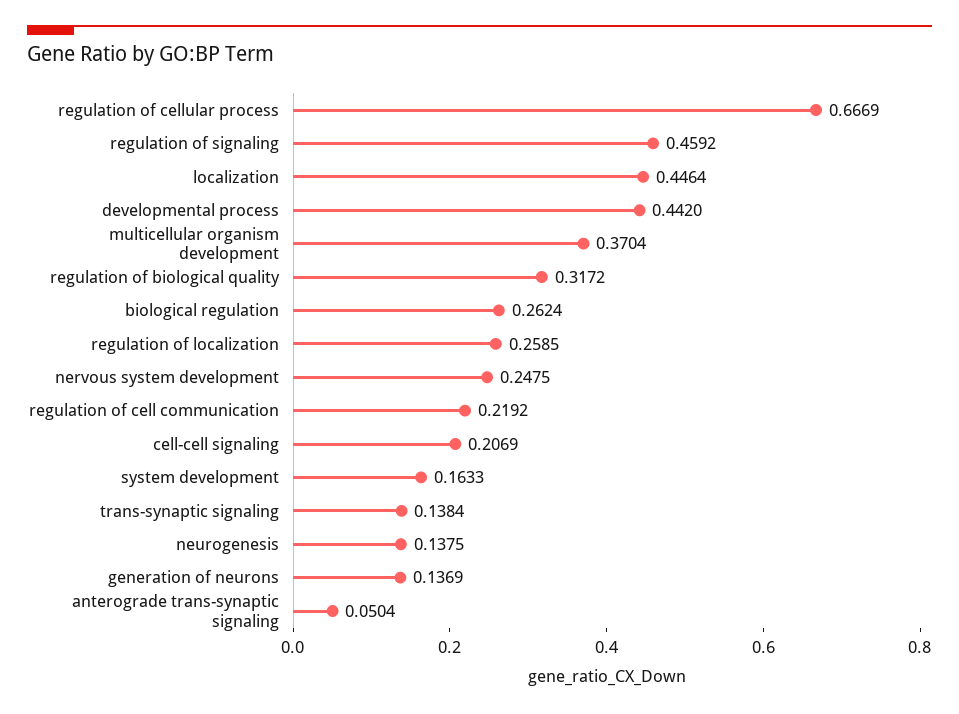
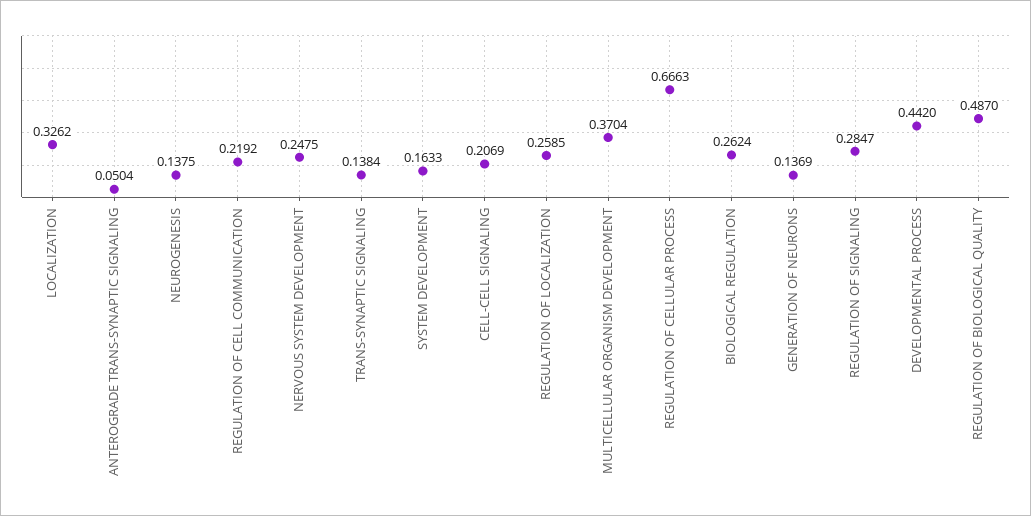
regulation of cellular process: 0.6669 -> 0.6663
regulation of signaling: 0.4592 -> 0.2847
localization: 0.4464 -> 0.3262
regulation of biological quality: 0.3172 -> 0.487

